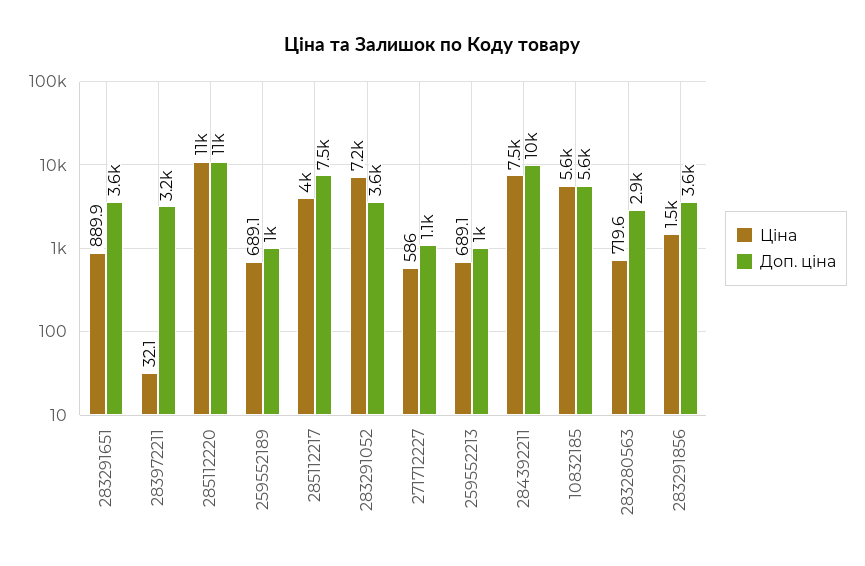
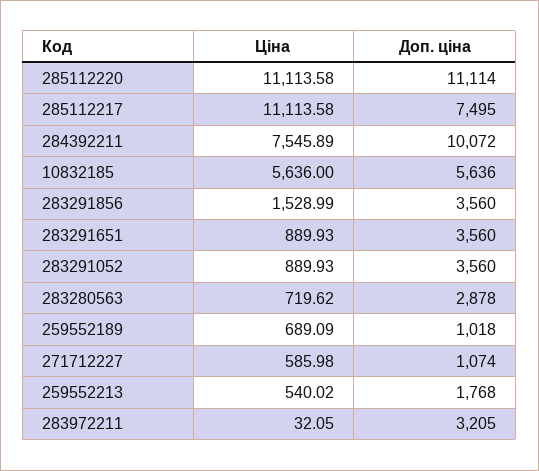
Ціна, 285112217: 4000 -> 11113.58
Ціна, 283291052: 7200 -> 889.93
Ціна, 259552213: 689.1 -> 540.02
Доп. ціна, 259552213: 1000 -> 1768

